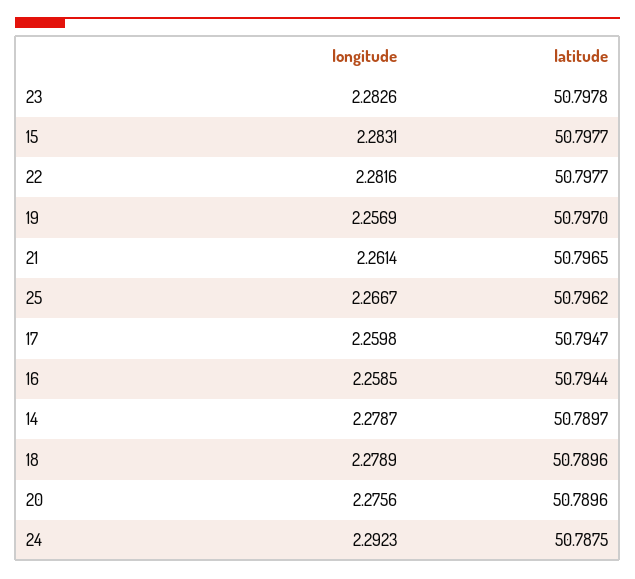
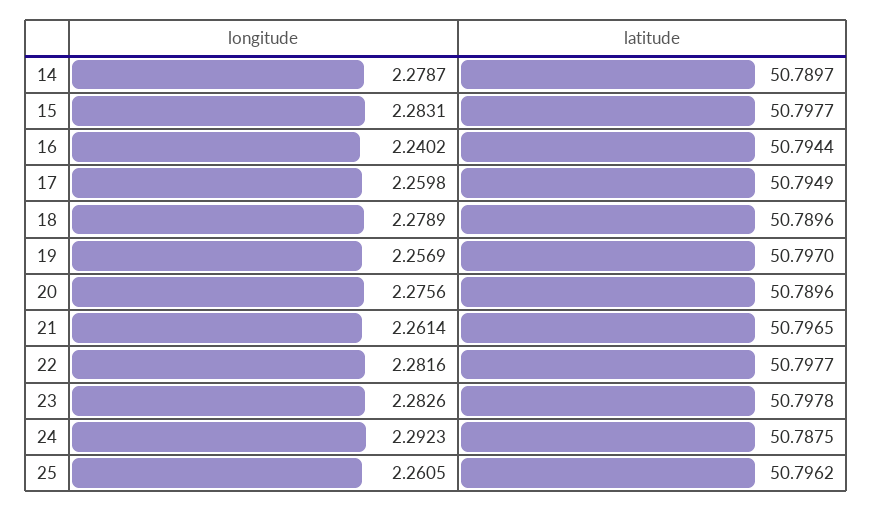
longitude, 25: 2.2667 -> 2.2605
latitude, 17: 50.7947 -> 50.7949
longitude, 16: 2.2585 -> 2.2402

